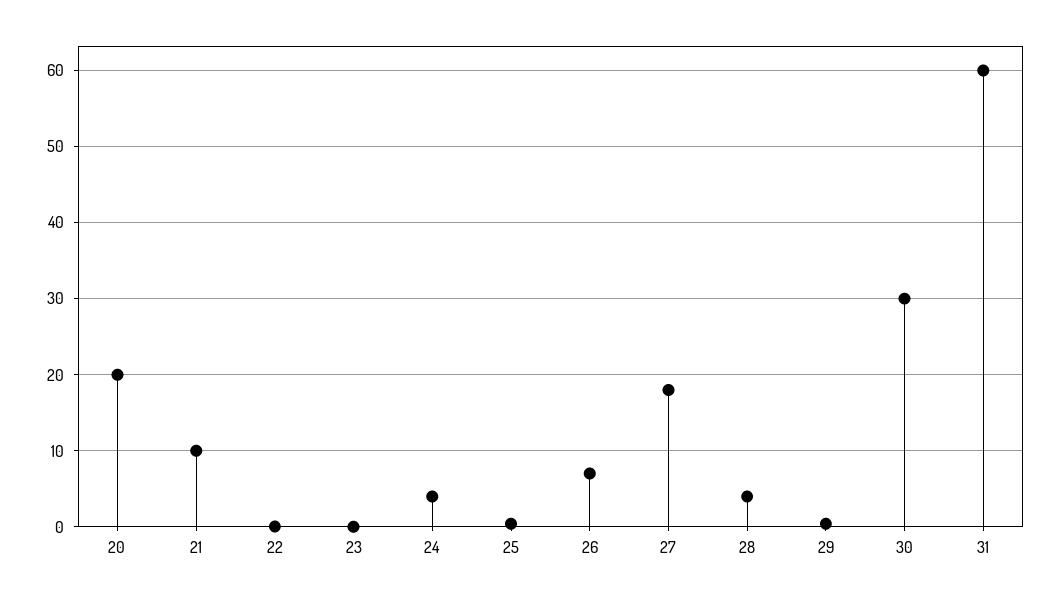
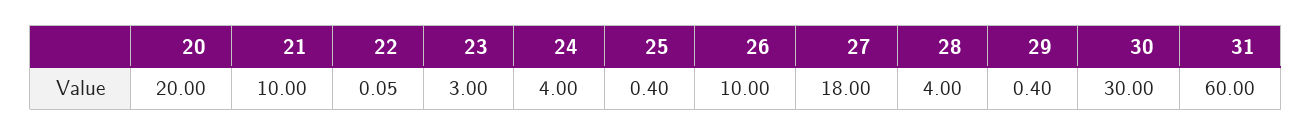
23: 0 -> 3
26: 7 -> 10

